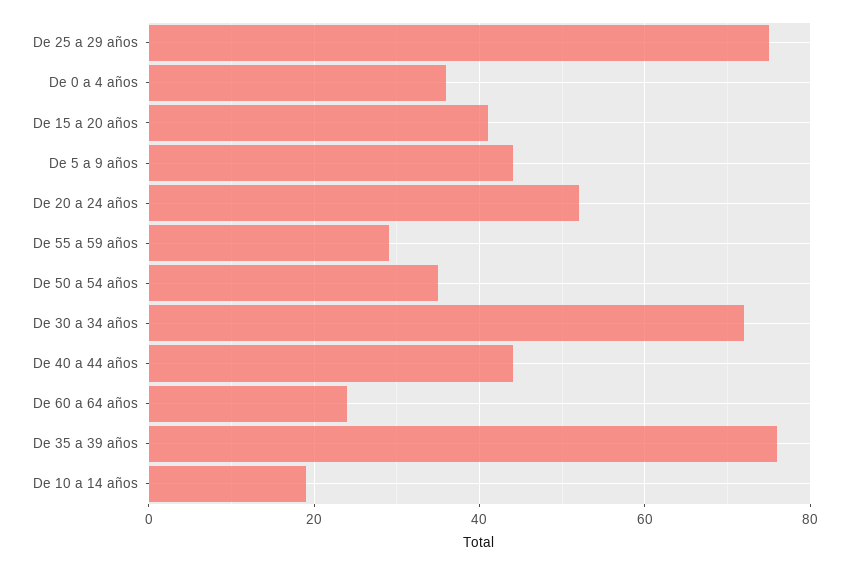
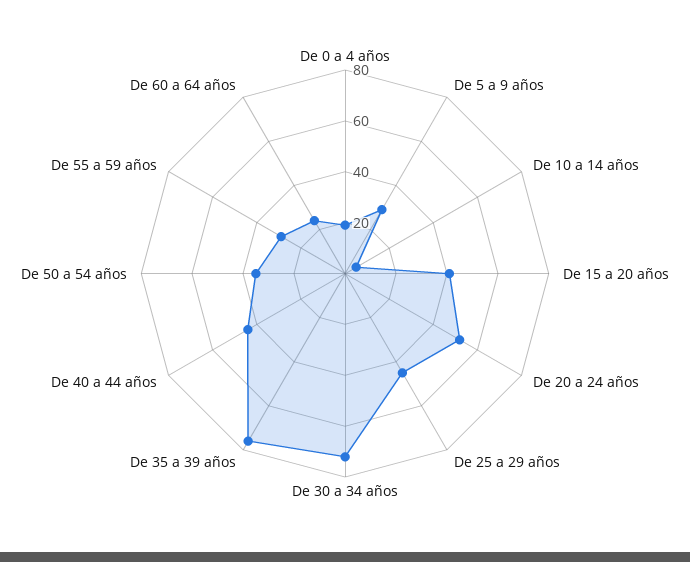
De 25 a 29 años: 75 -> 45
De 0 a 4 años: 35 -> 20
De 5 a 9 años: 45 -> 30
De 10 a 14 años: 20 -> 5

